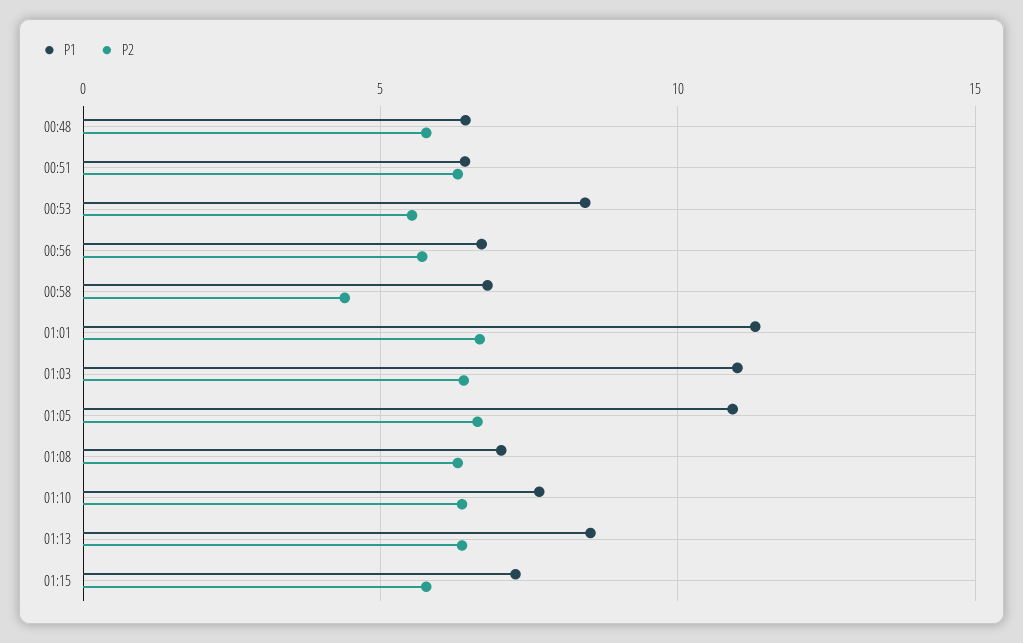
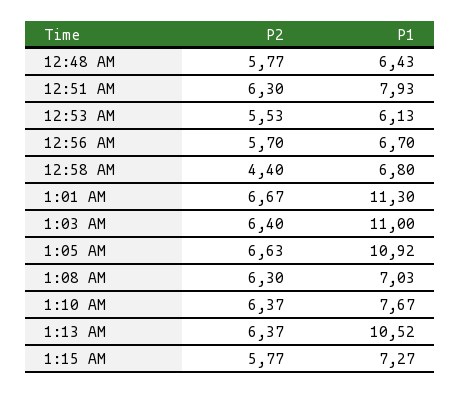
P1, 00:51: 6.5 -> 7.93
P1, 00:53: 8.5 -> 6.13
P1, 01:13: 8.5 -> 10.52

